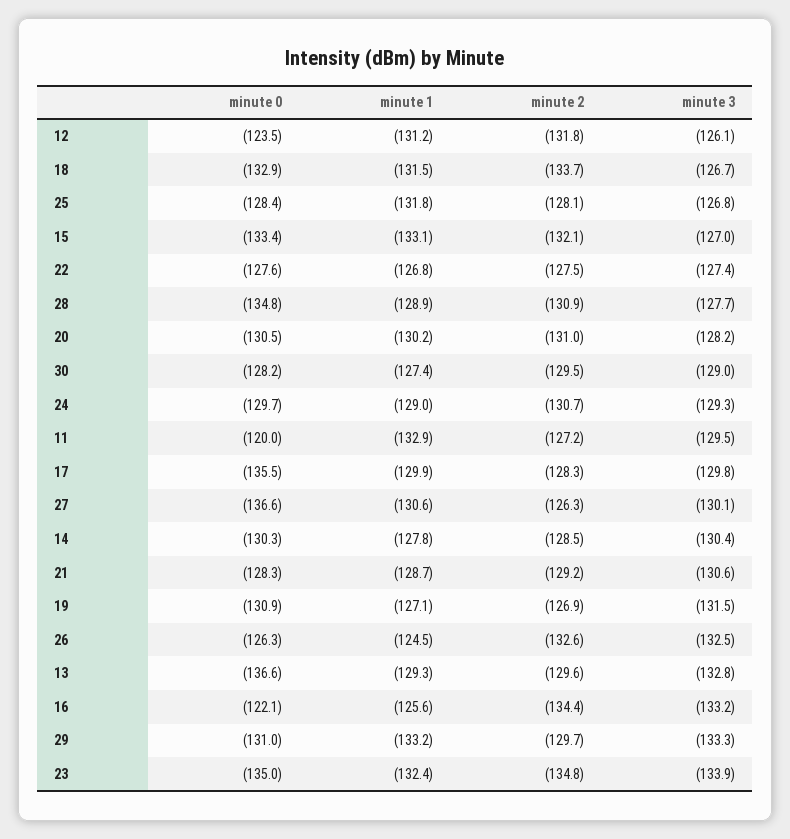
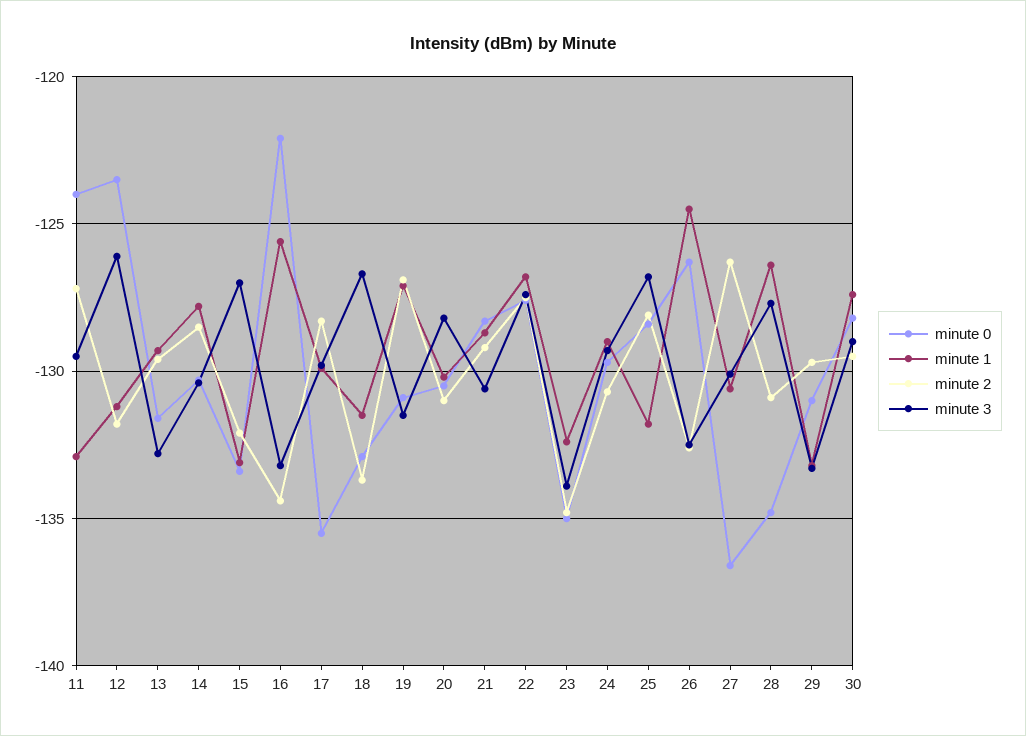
minute 1, 28: -128.9 -> -126.5
minute 0, 11: -120 -> -124
minute 0, 13: -136.6 -> -131.5

